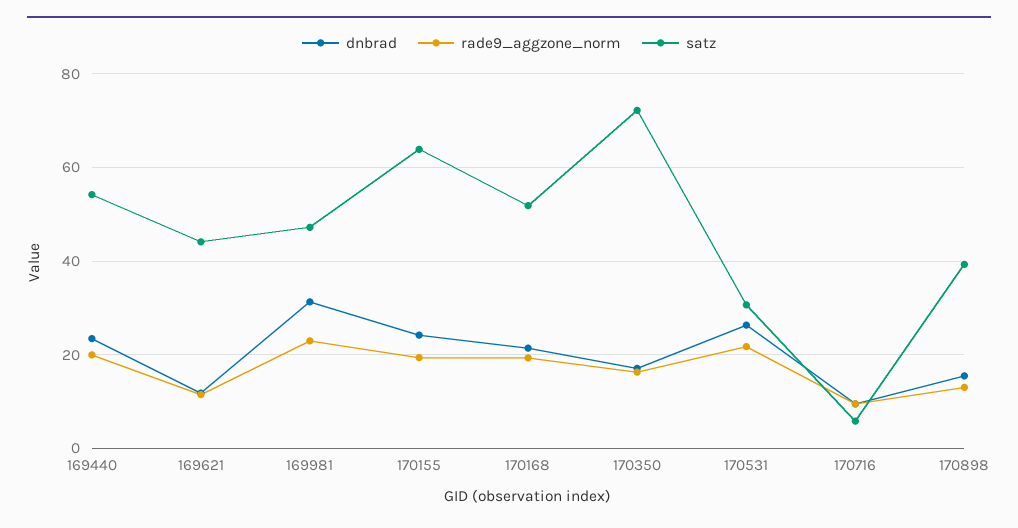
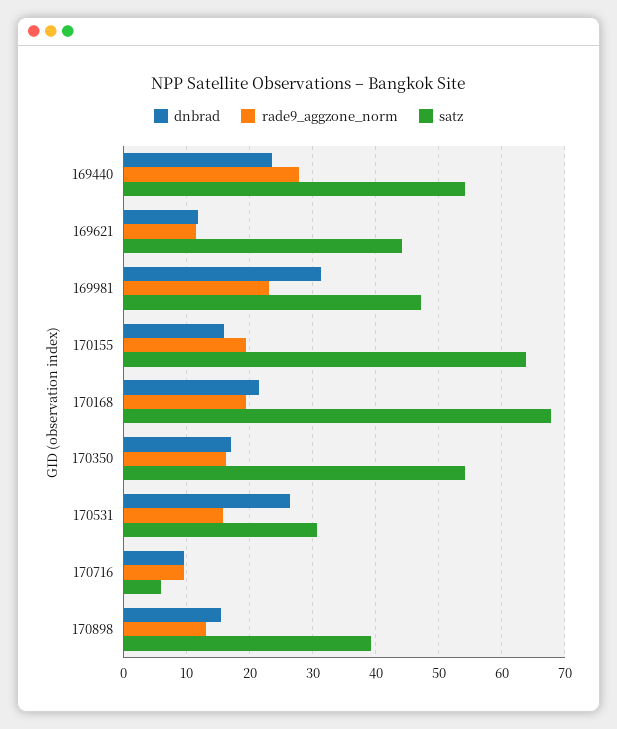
rade9_aggzone_norm, 169440: 20 -> 28
dnbrad, 170155: 24 -> 16
satz, 170168: 52 -> 68
satz, 170350: 72 -> 54
rade9_aggzone_norm, 170531: 22 -> 16

